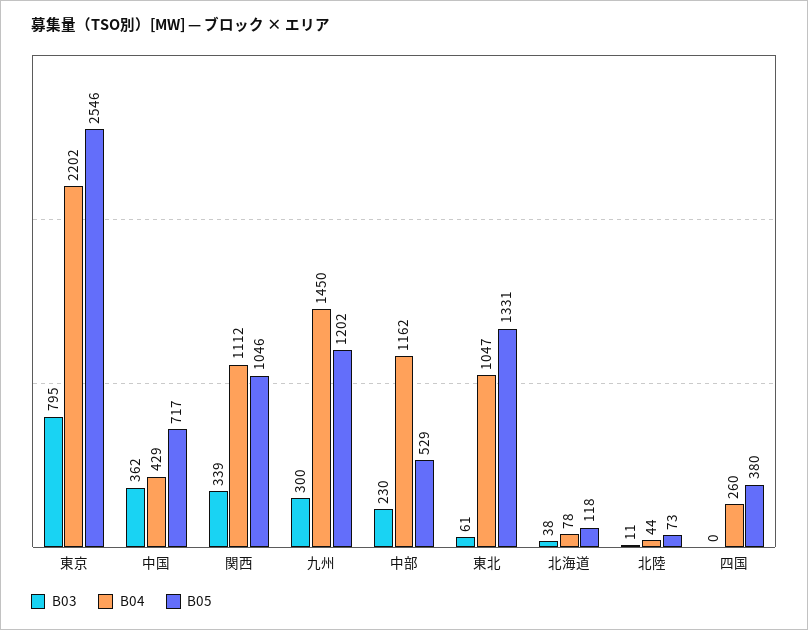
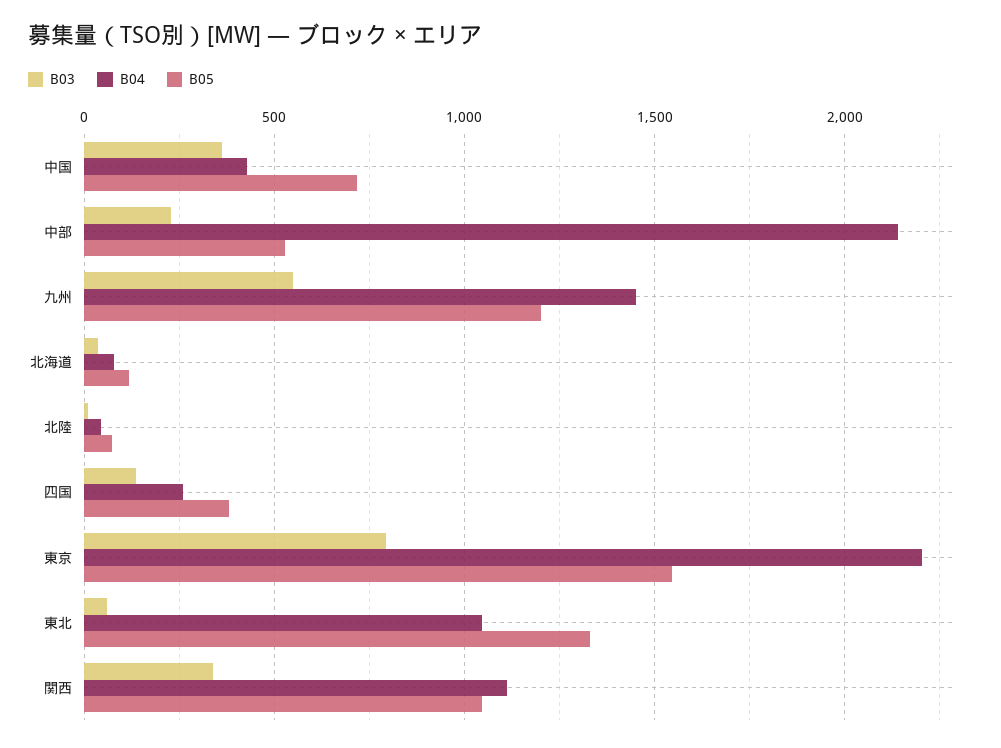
B05, 東京: 2546 -> 1550
B03, 九州: 300 -> 550
B04, 中部: 1162 -> 2150
B03, 四国: 0 -> 150

